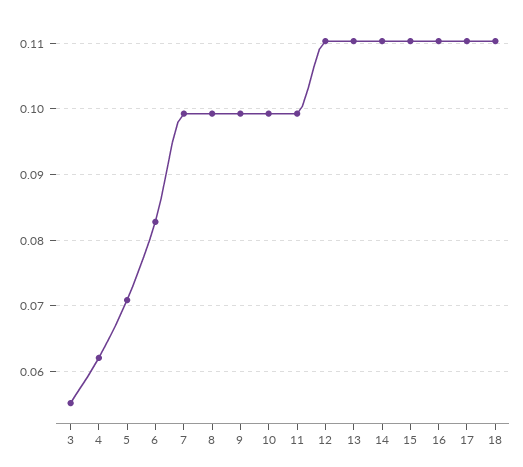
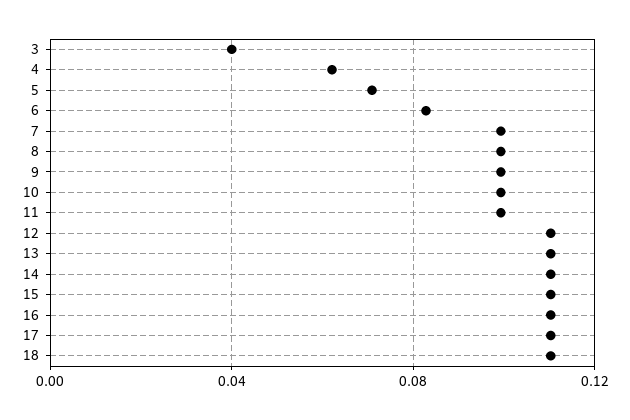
3: 0.055 -> 0.04

